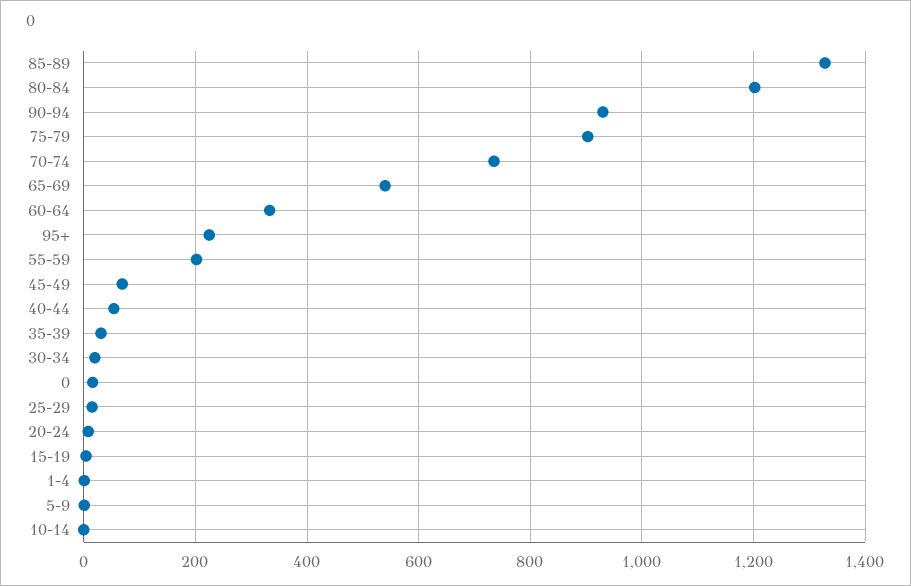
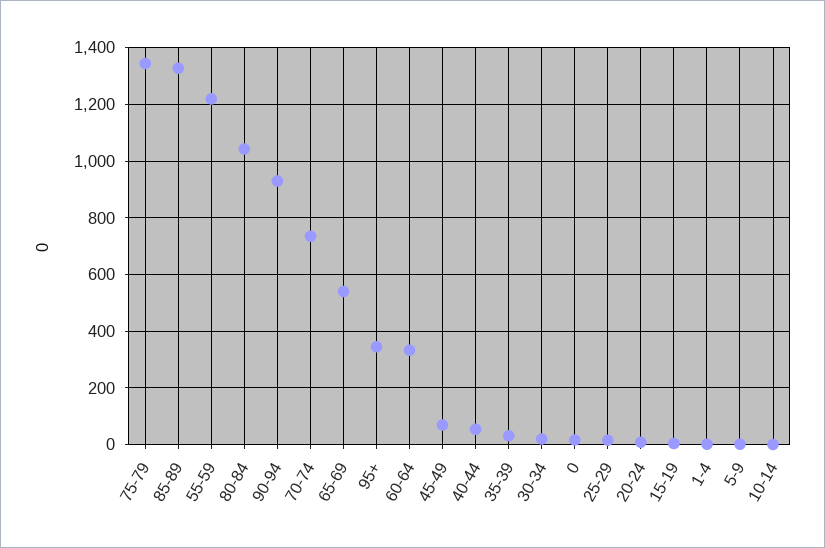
80-84: 1200 -> 1050
75-79: 900 -> 1350
95+: 220 -> 350
55-59: 200 -> 1225

